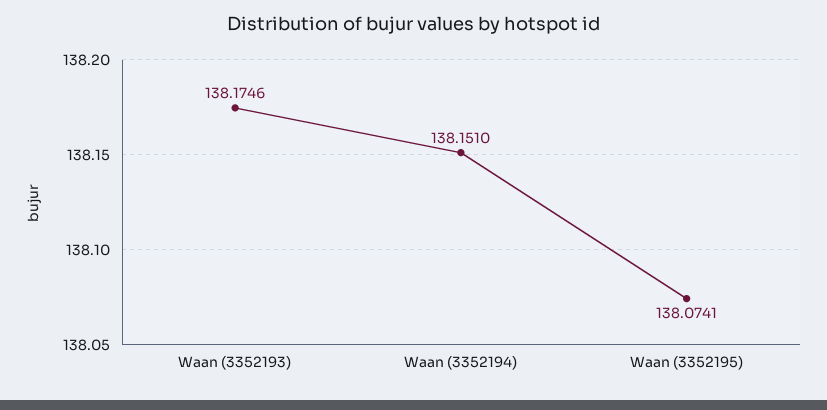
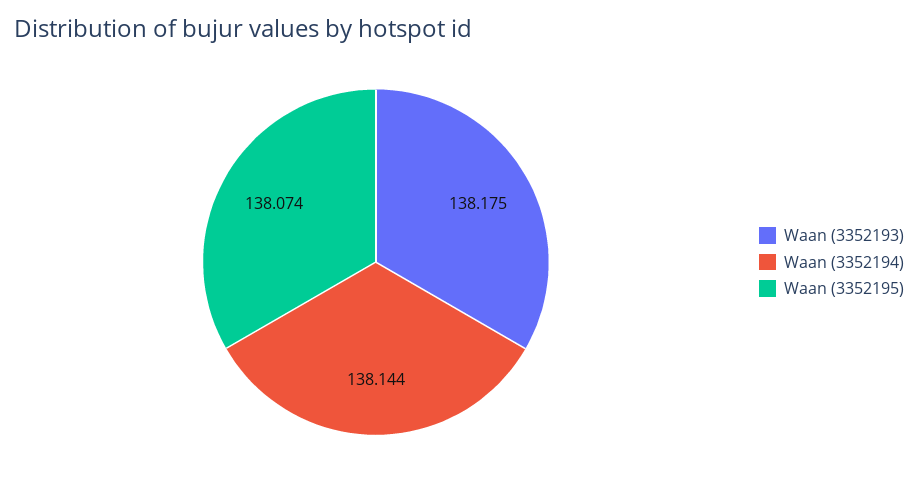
Waan (3352194): 138.151 -> 138.144

